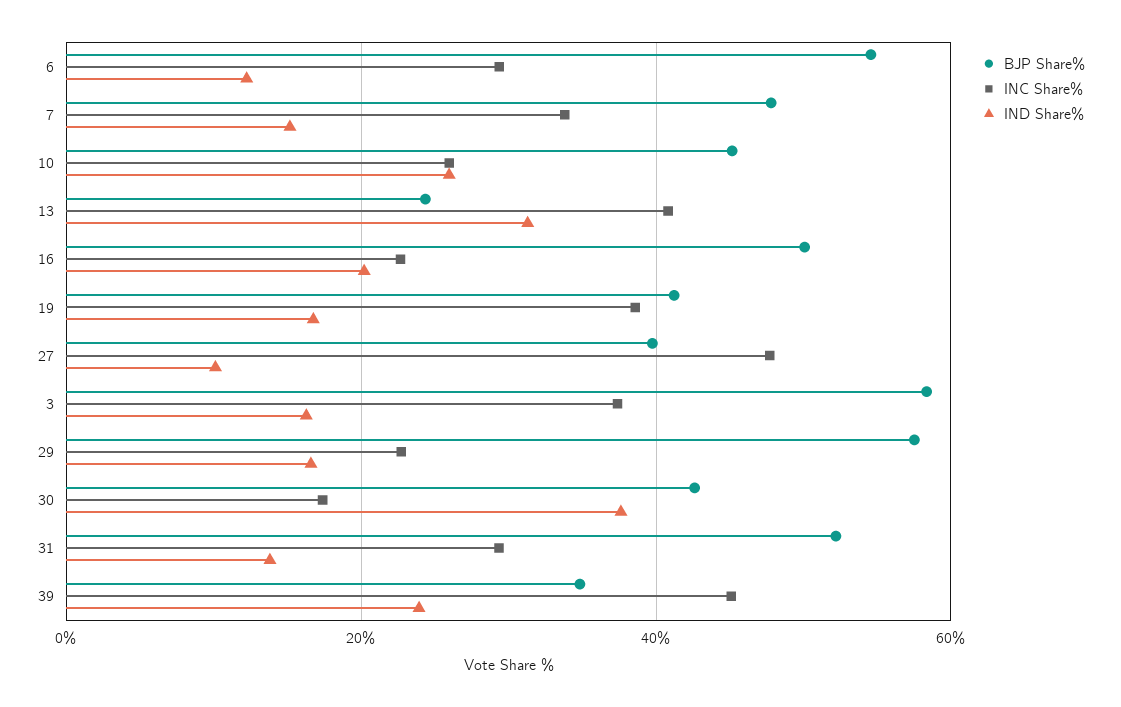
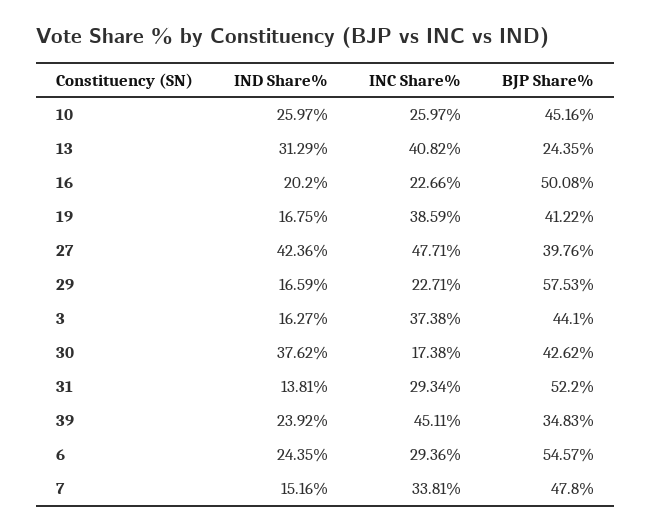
IND Share%, 6: 12 -> 24.35
IND Share%, 27: 10 -> 42.36
BJP Share%, 3: 58 -> 44.1

